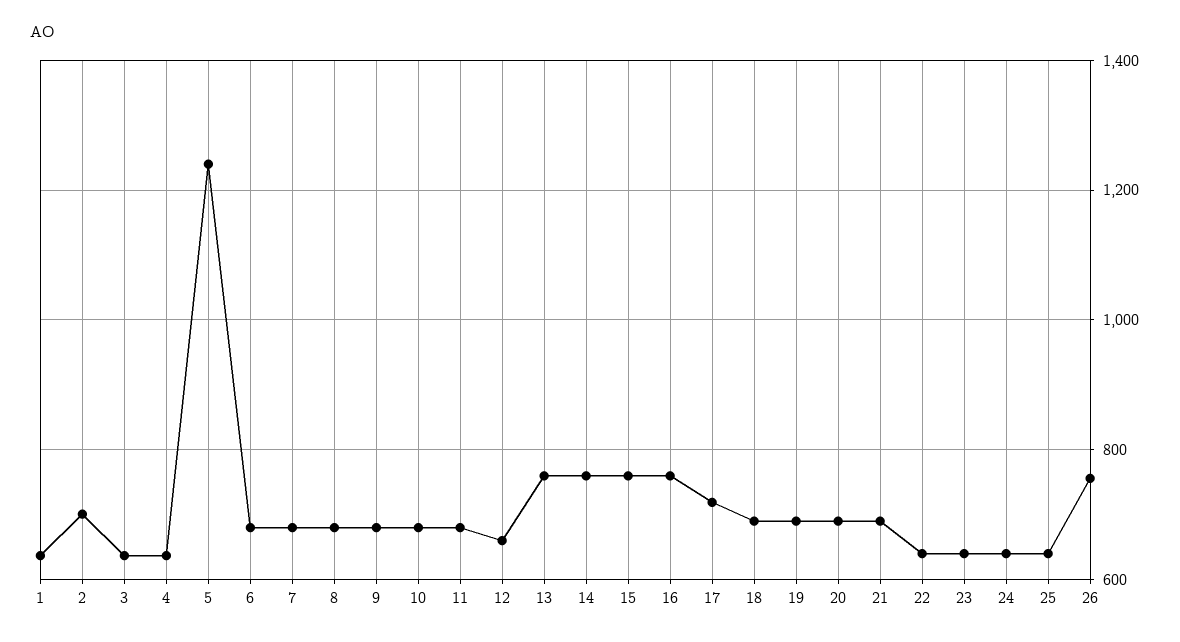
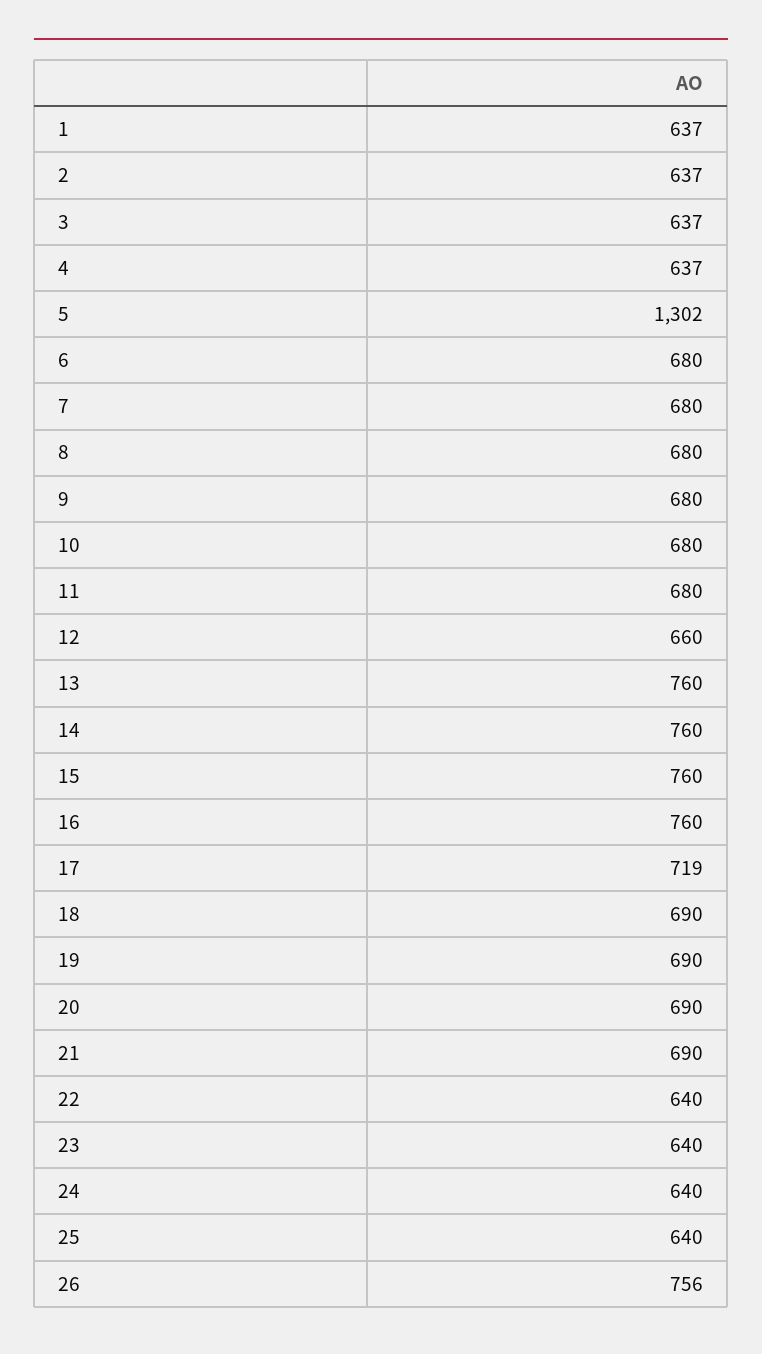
2: 700 -> 637
5: 1240 -> 1302

